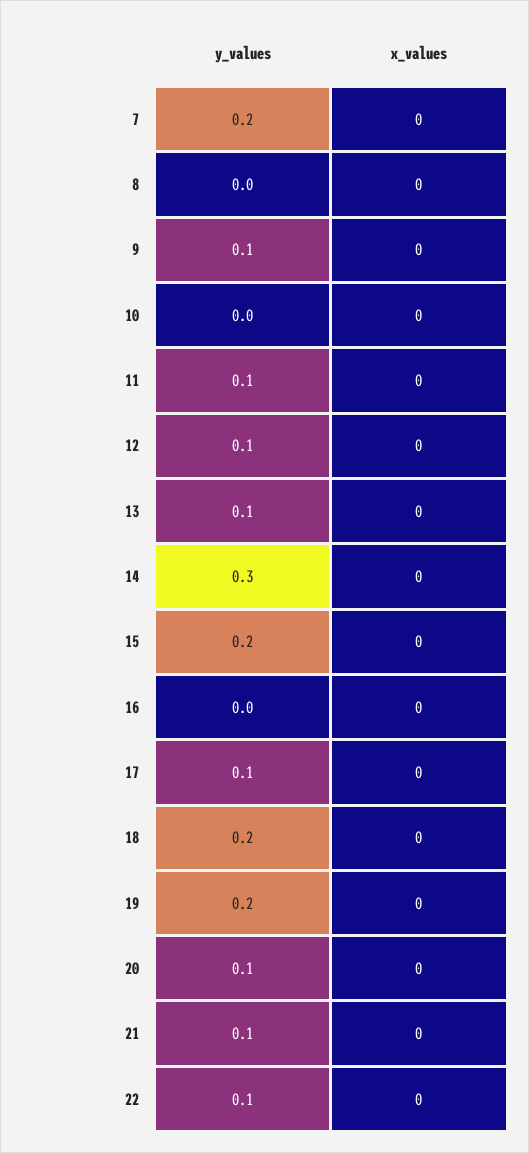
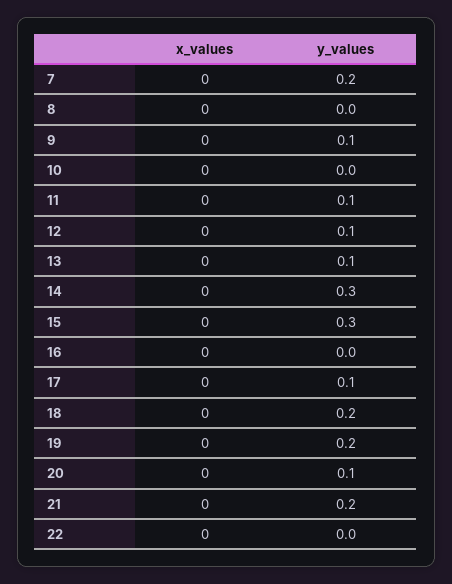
y_values, 15: 0.2 -> 0.3
y_values, 21: 0.1 -> 0.2
y_values, 22: 0.1 -> 0

